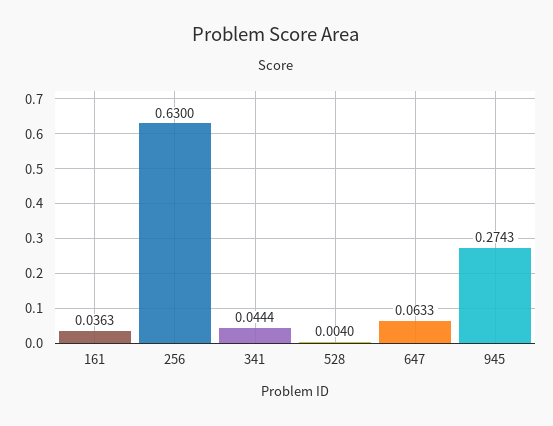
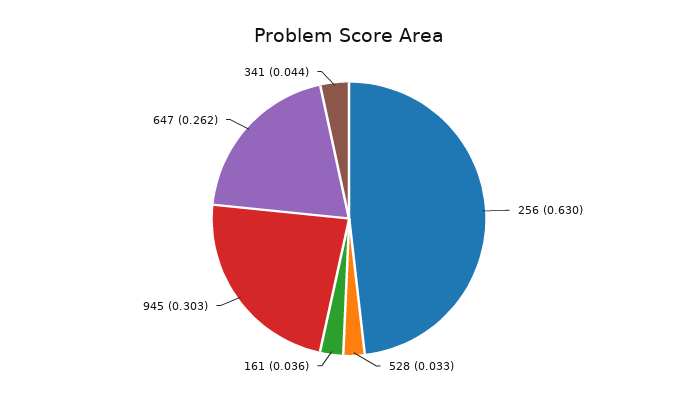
528: 0.004 -> 0.033
647: 0.0633 -> 0.262
945: 0.2743 -> 0.303

